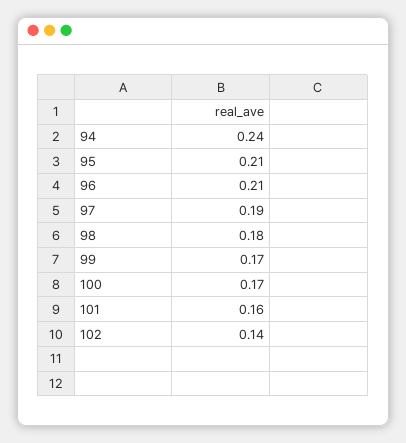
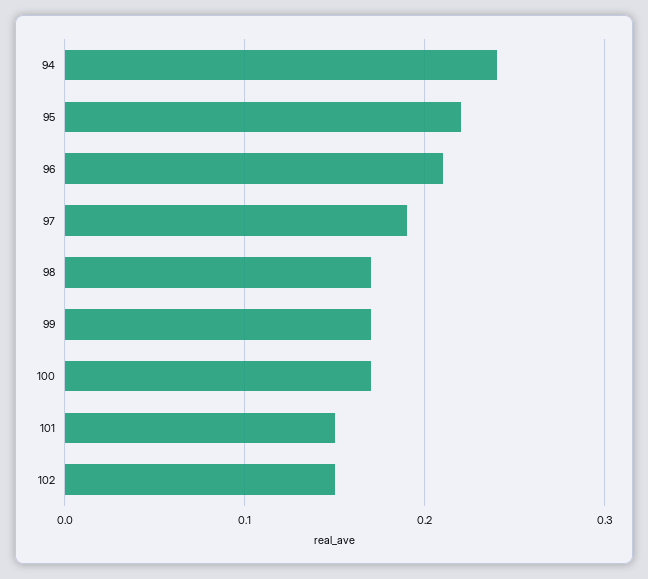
95: 0.21 -> 0.22
98: 0.18 -> 0.17
101: 0.16 -> 0.15
102: 0.14 -> 0.15

